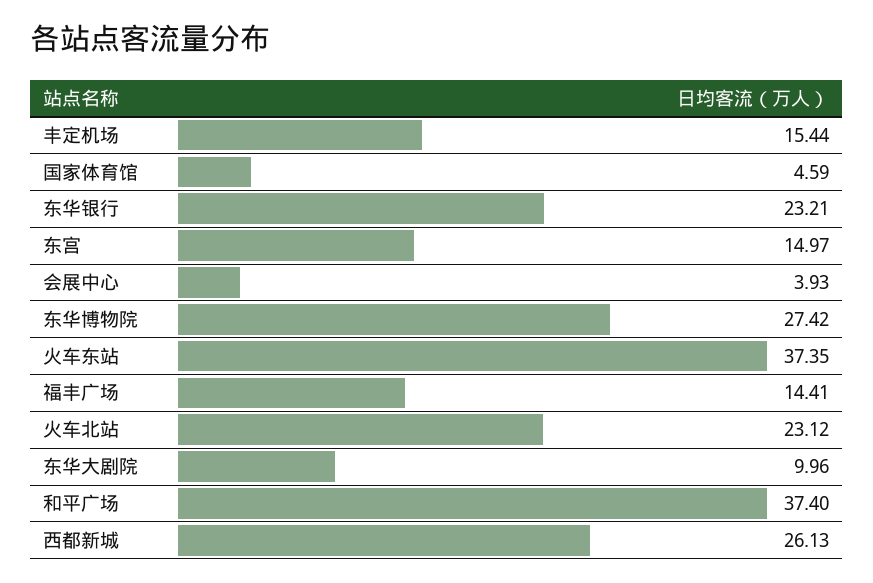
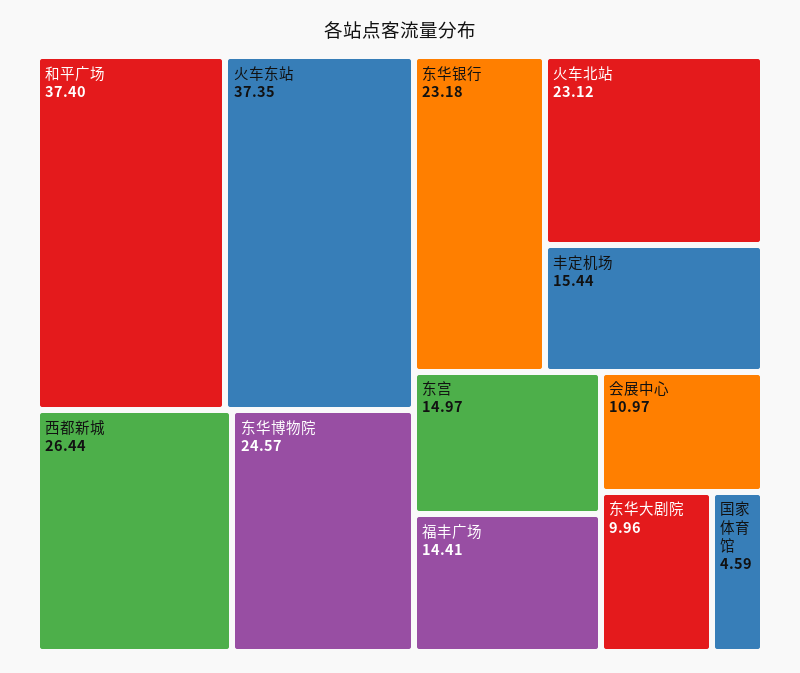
东华银行: 23.21 -> 23.18
会展中心: 3.93 -> 10.97
东华博物院: 27.42 -> 24.57
西都新城: 26.13 -> 26.44

